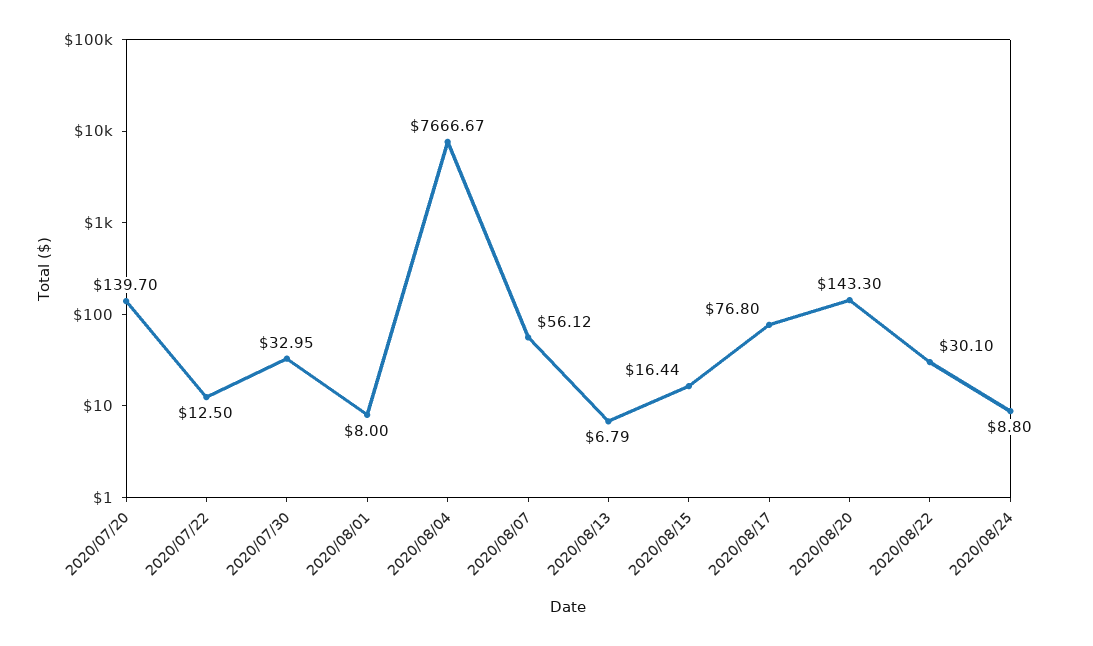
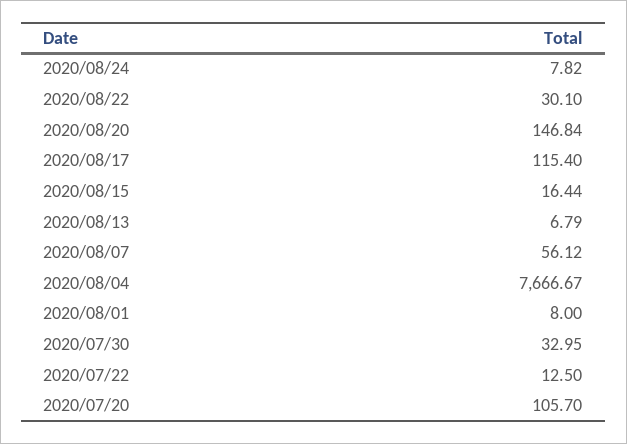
2020/07/20: 139.7 -> 105.7
2020/08/17: 76.8 -> 115.4
2020/08/20: 143.3 -> 146.84
2020/08/24: 8.8 -> 7.82

